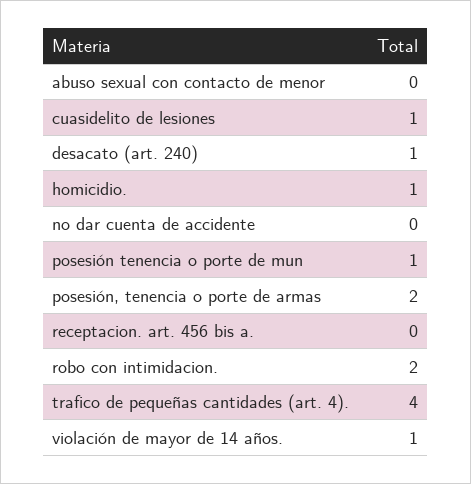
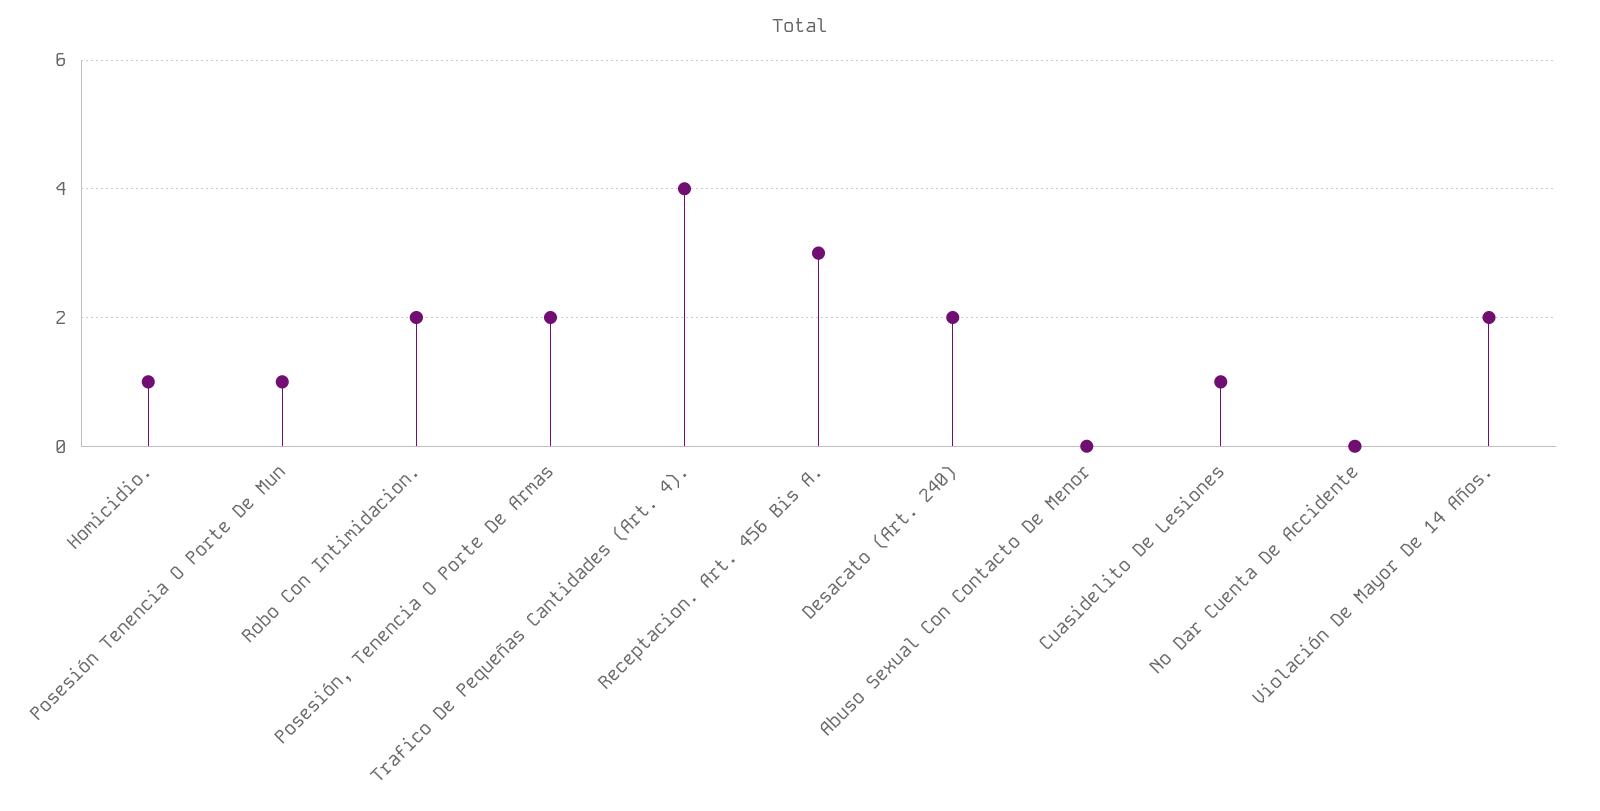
desacato (art. 240): 1 -> 2
receptacion. art. 456 bis a.: 0 -> 3
violación de mayor de 14 años.: 1 -> 2

